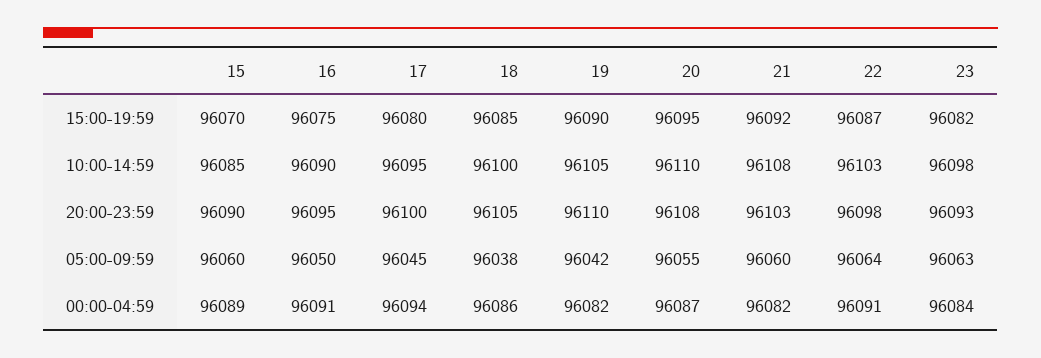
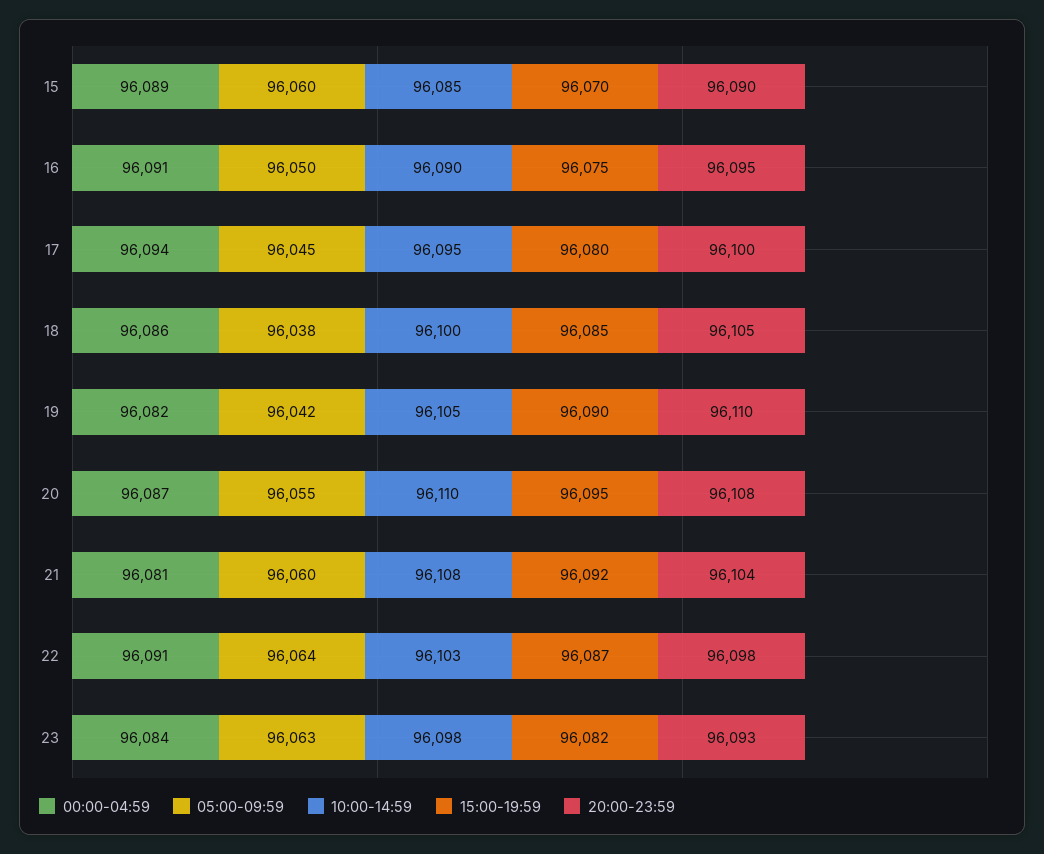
20:00-23:59, 21: 96103 -> 96104
00:00-04:59, 21: 96082 -> 96081

